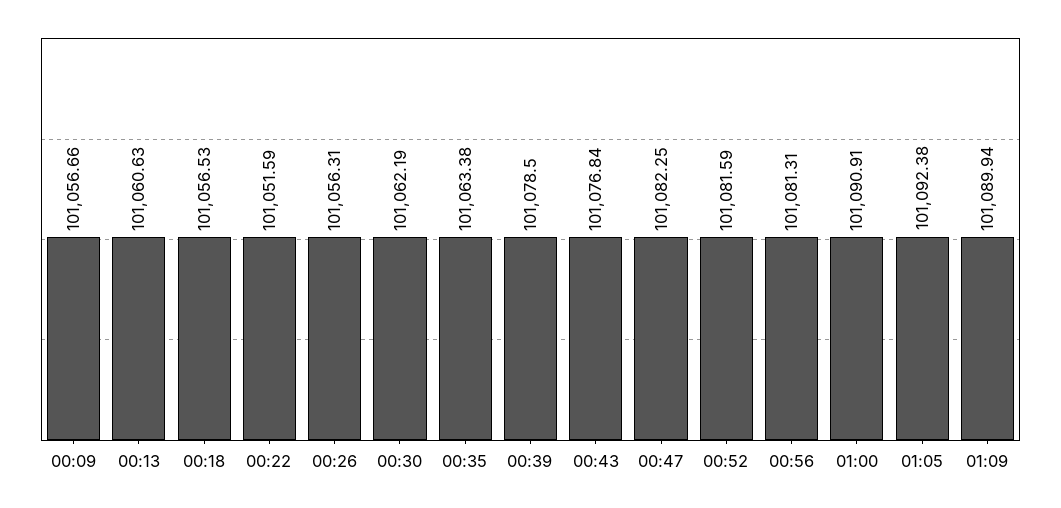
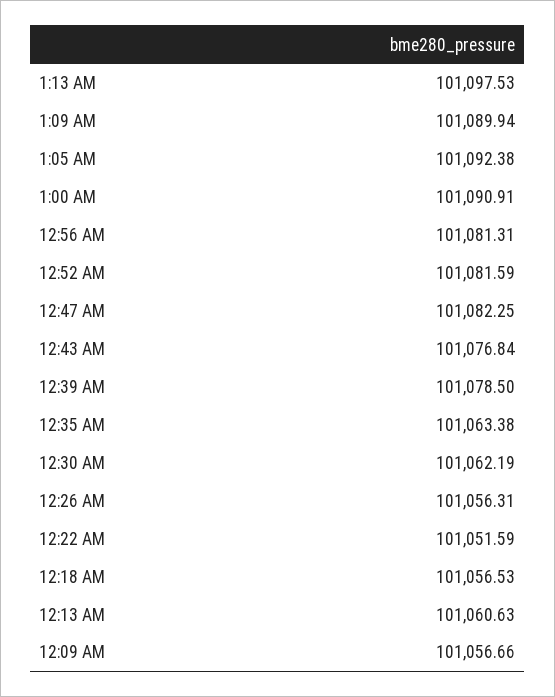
1:13 AM: none -> 101097.53

